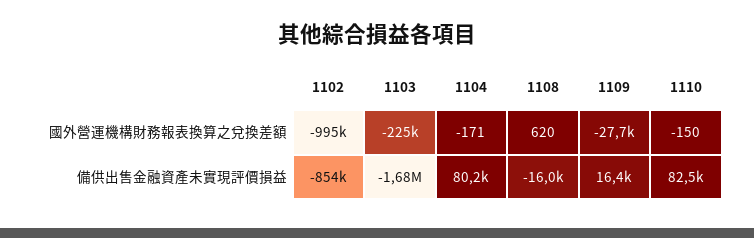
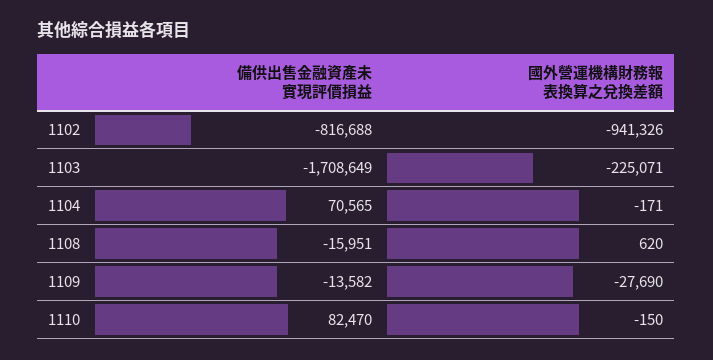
1102, 國外營運機構財務報表換算之兌換差額: -995000 -> -941326
1102, 備供出售金融資產未實現評價損益: -854000 -> -816688
1103, 備供出售金融資產未實現評價損益: -1680000 -> -1708649
1104, 備供出售金融資產未實現評價損益: 80200 -> 70565
1109, 備供出售金融資產未實現評價損益: 16400 -> -13582

